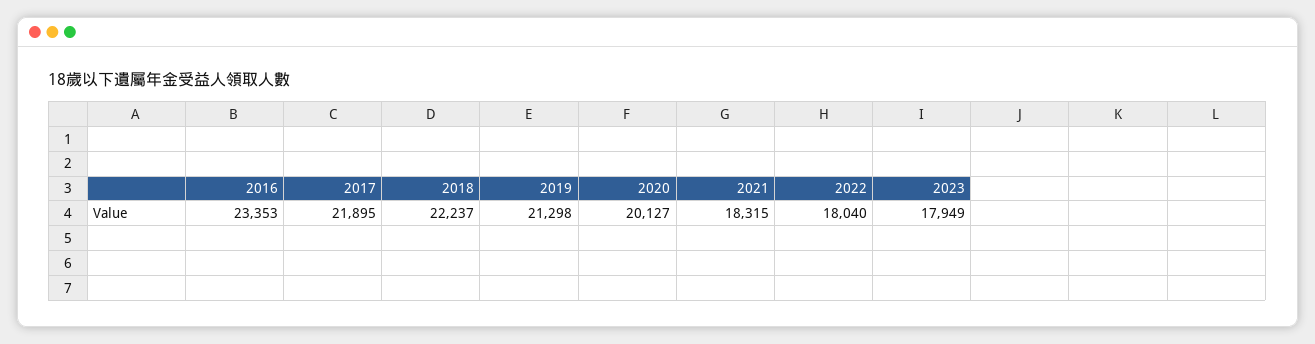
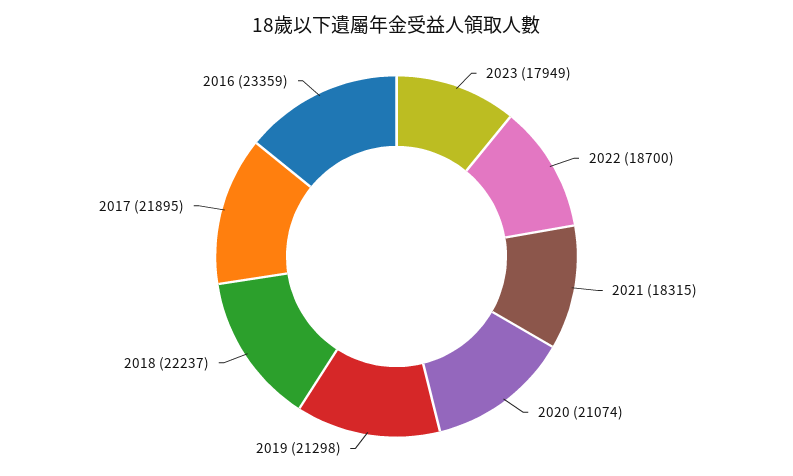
2016: 23353 -> 23359
2020: 20127 -> 21074
2022: 18040 -> 18700

